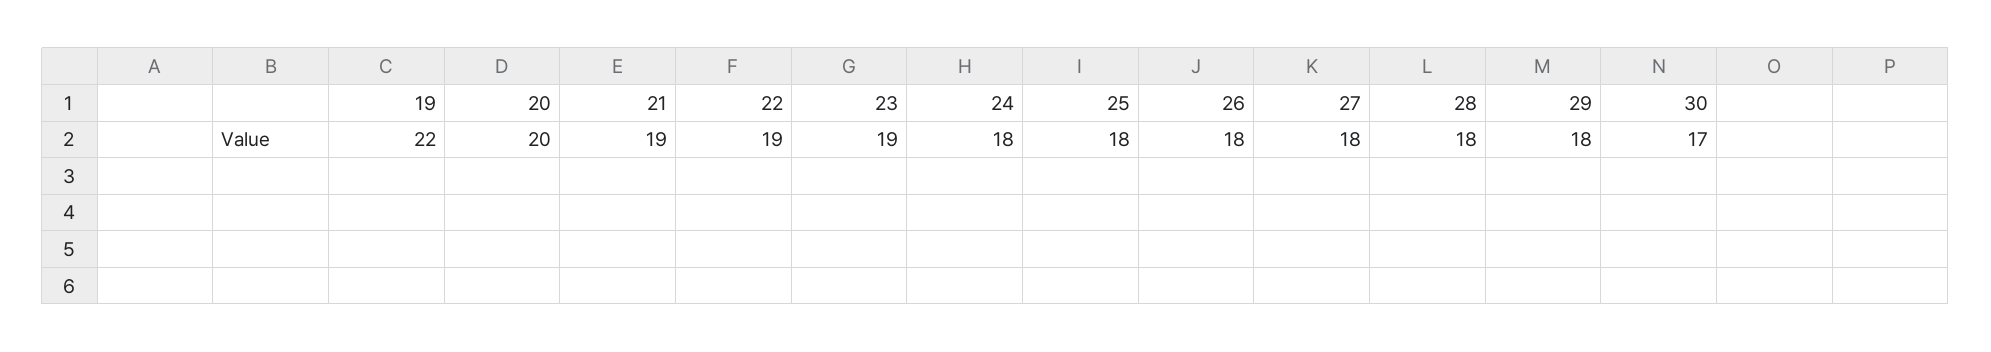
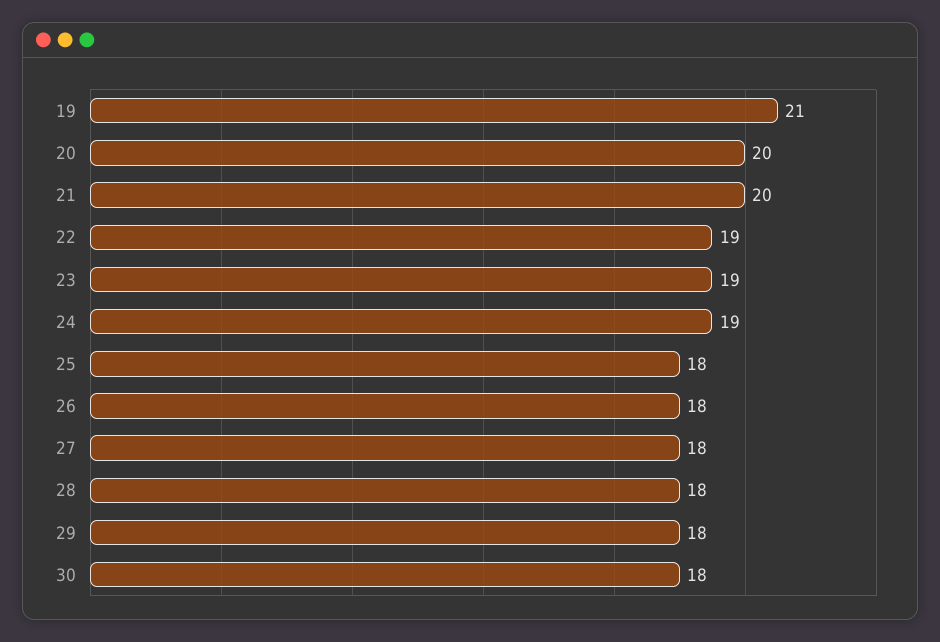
19: 22 -> 21
21: 19 -> 20
24: 18 -> 19
30: 17 -> 18

